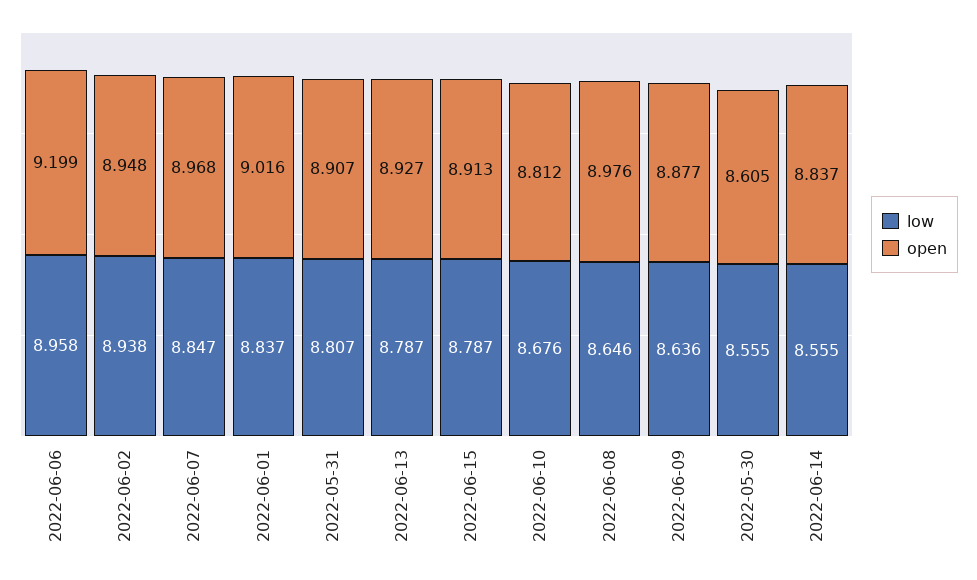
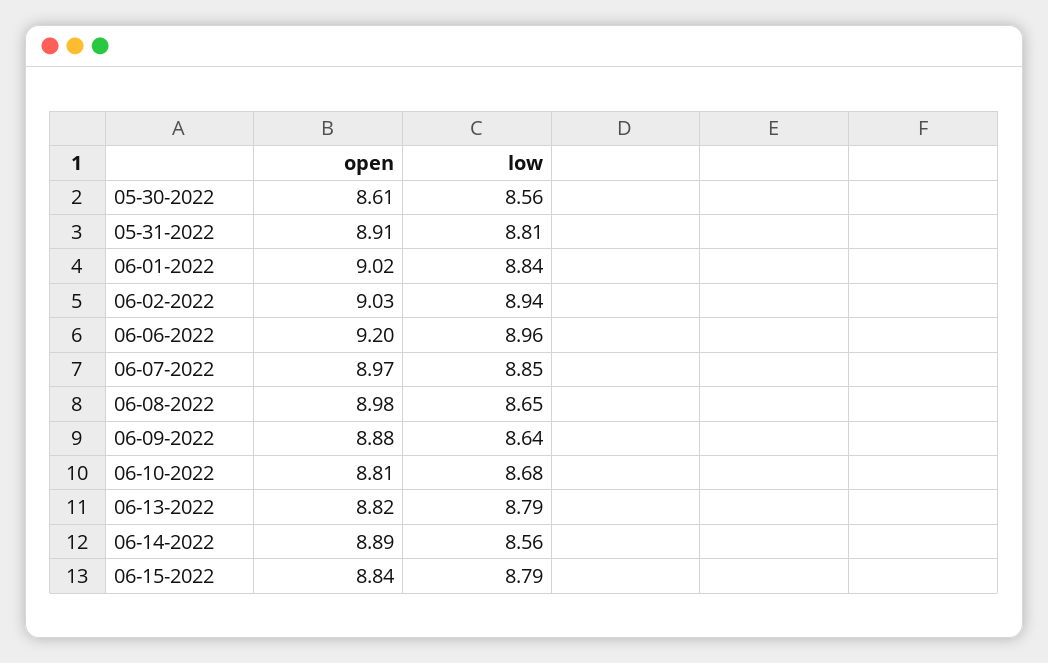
open, 2022-06-02: 8.948 -> 9.03
open, 2022-06-13: 8.927 -> 8.82
open, 2022-06-15: 8.913 -> 8.84
open, 2022-06-14: 8.837 -> 8.89

